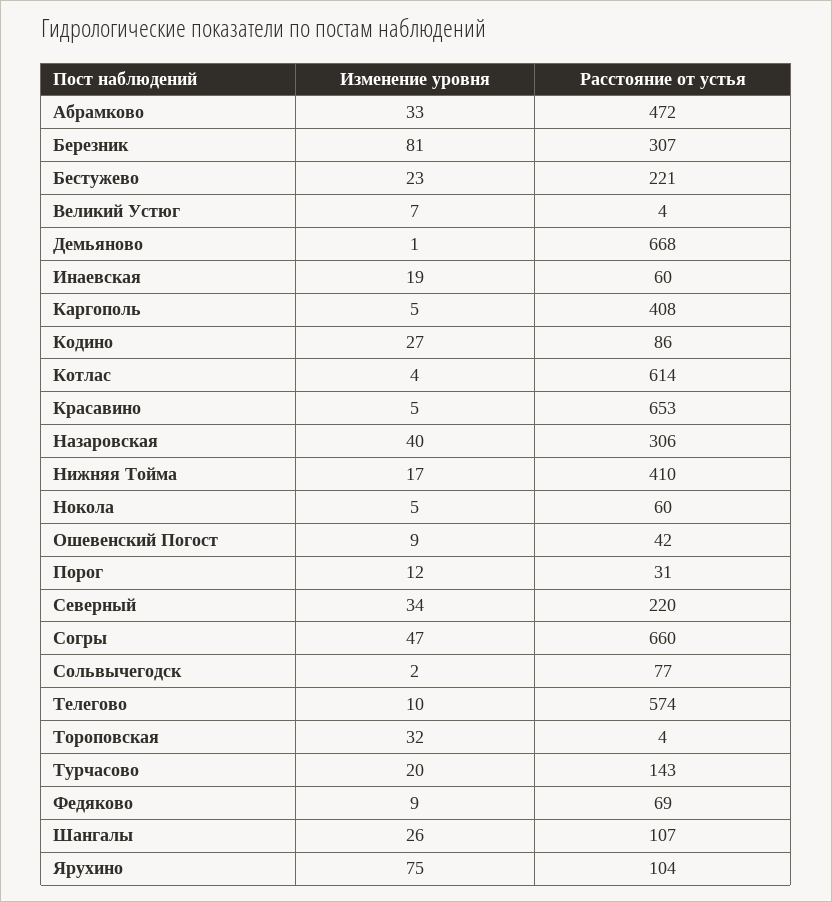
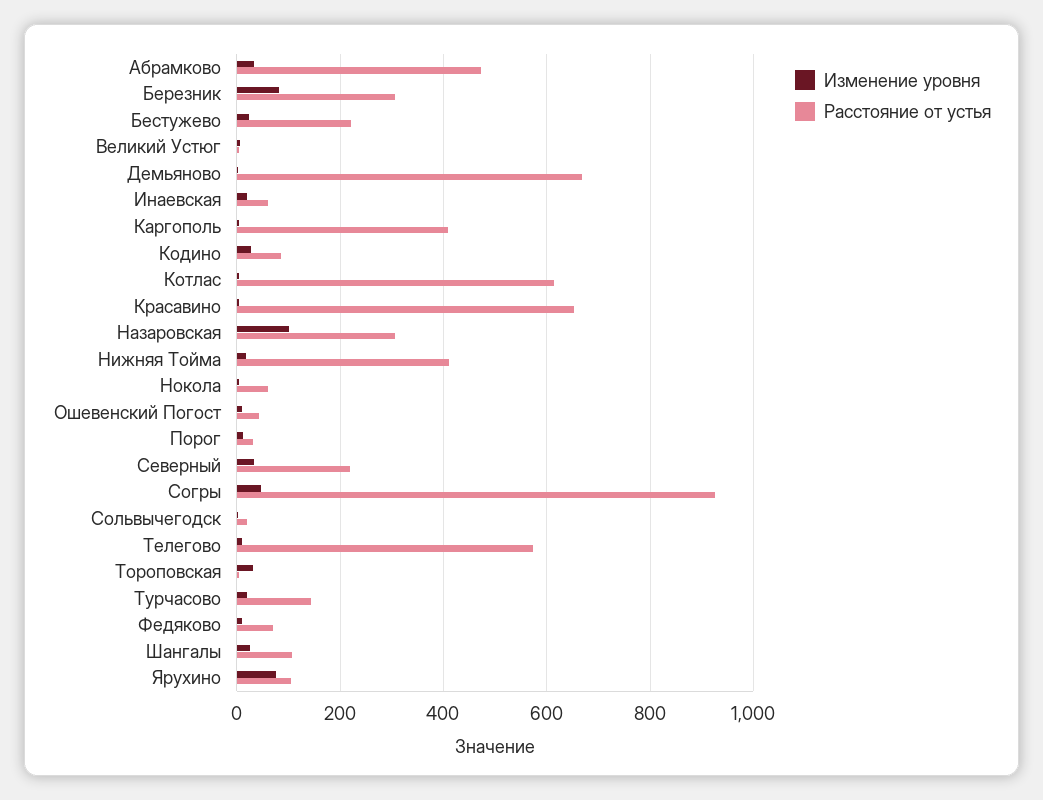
Изменение уровня, Назаровская: 40 -> 100
Расстояние от устья, Согры: 660 -> 920
Расстояние от устья, Сольвычегодск: 77 -> 20

